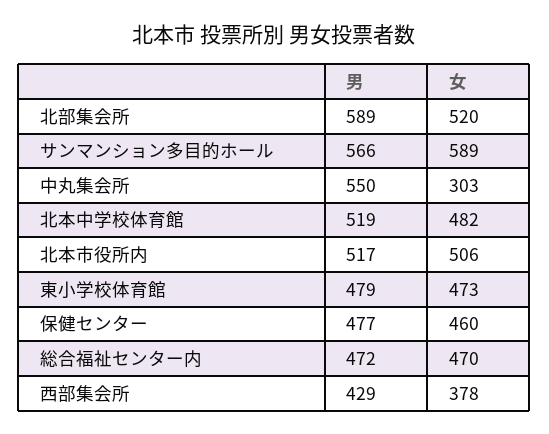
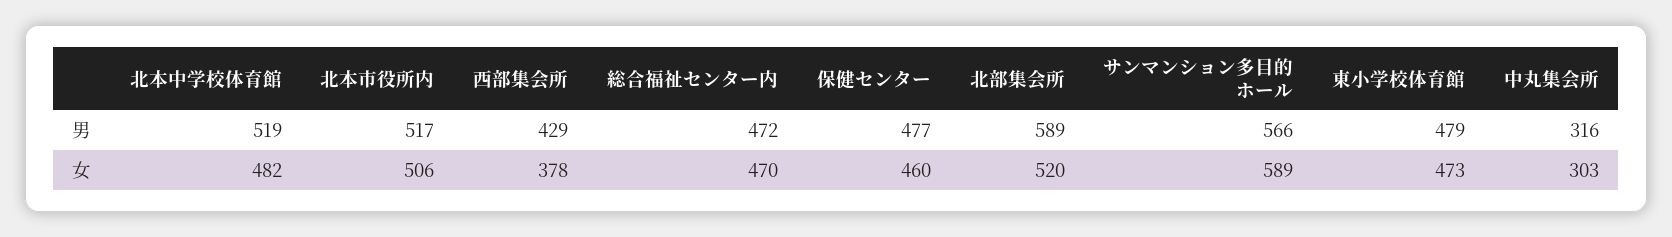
男, 中丸集会所: 550 -> 316

